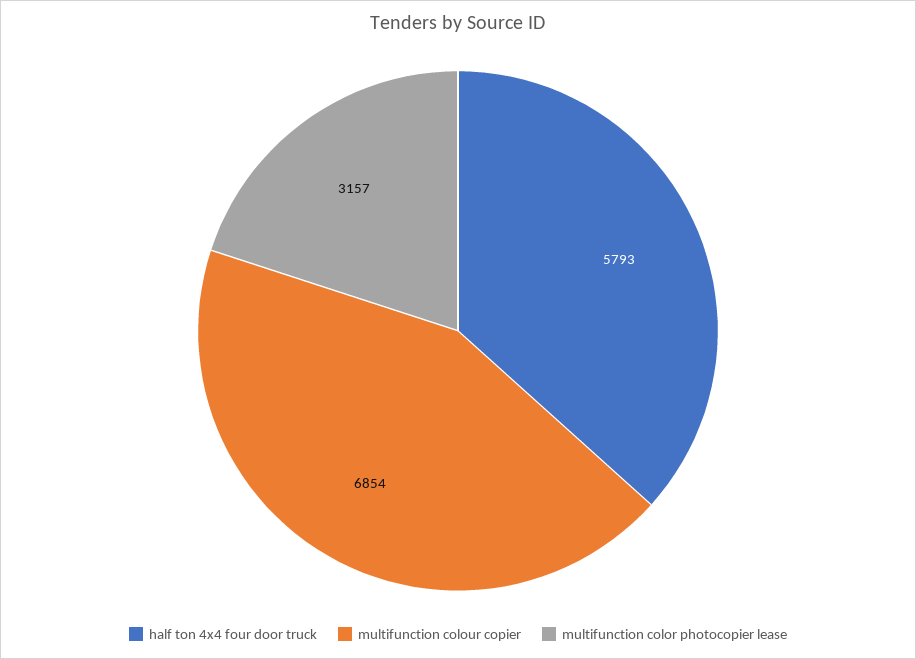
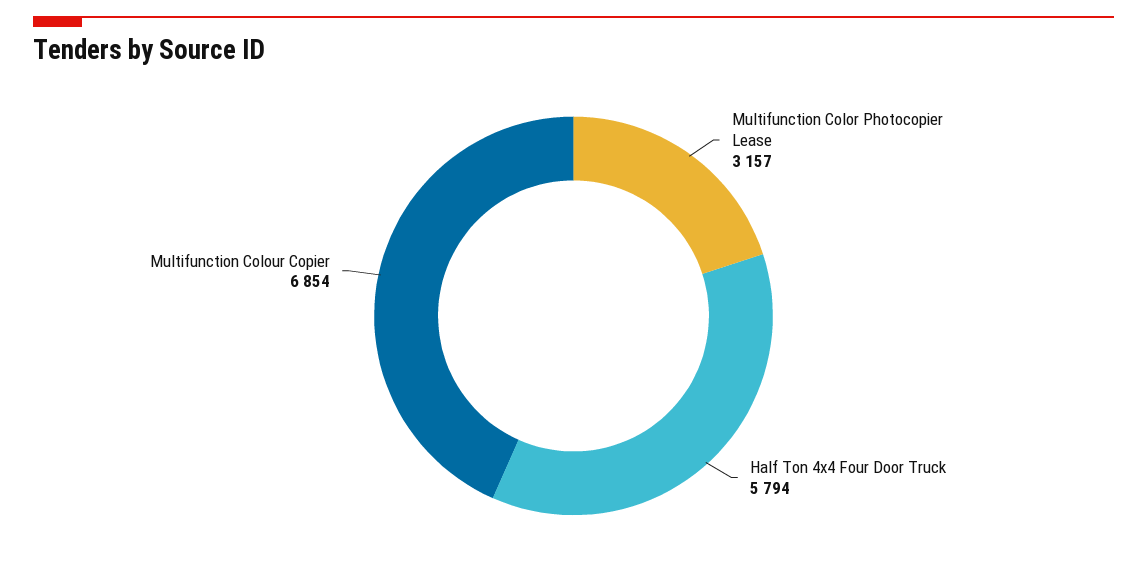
half ton 4x4 four door truck: 5793 -> 5794

